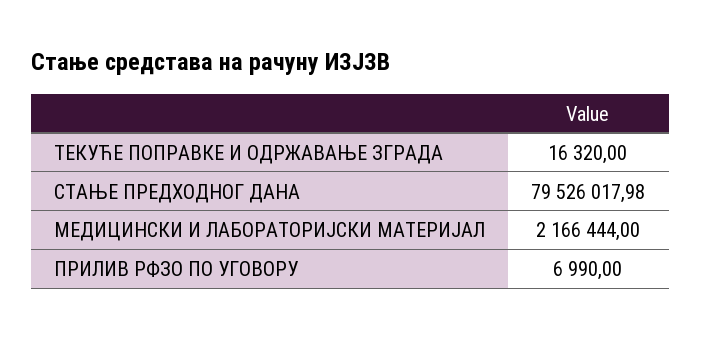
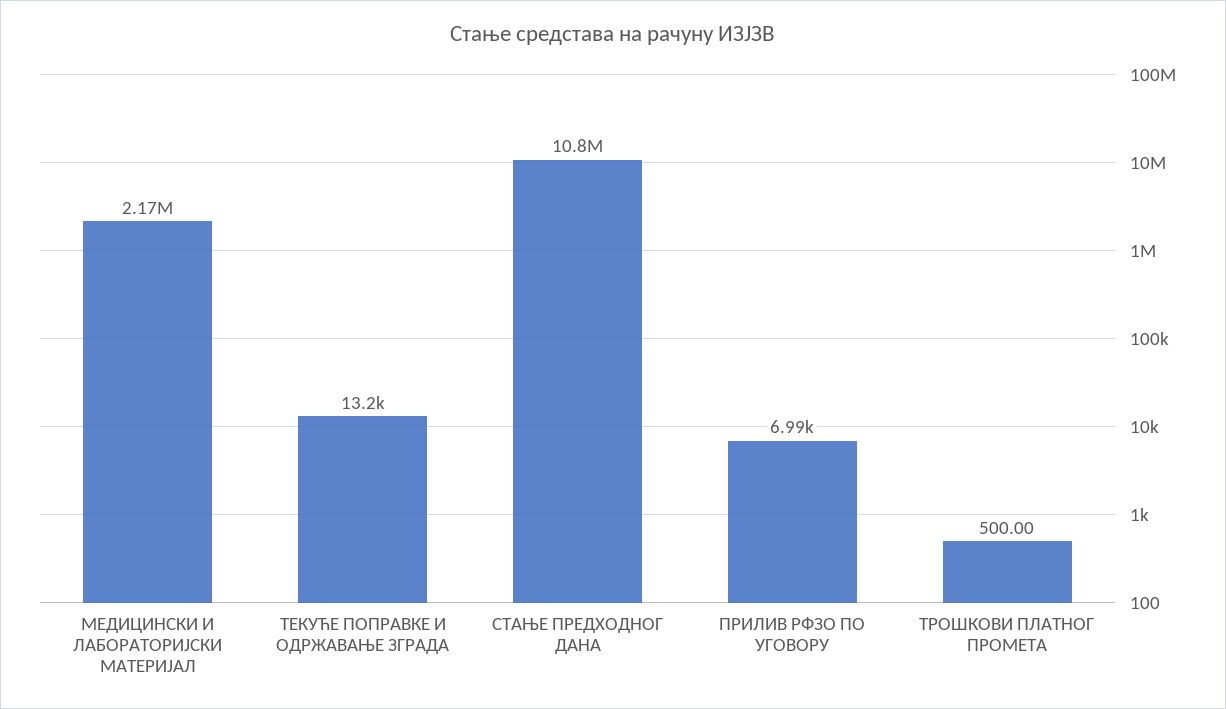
ТЕКУЋЕ ПОПРАВКЕ И ОДРЖАВАЊЕ ЗГРАДА: 16320 -> 13200
СТАЊЕ ПРЕДХОДНОГ ДАНА: 79526017.98 -> 10800000
ТРОШКОВИ ПЛАТНОГ ПРОМЕТА: none -> 500

